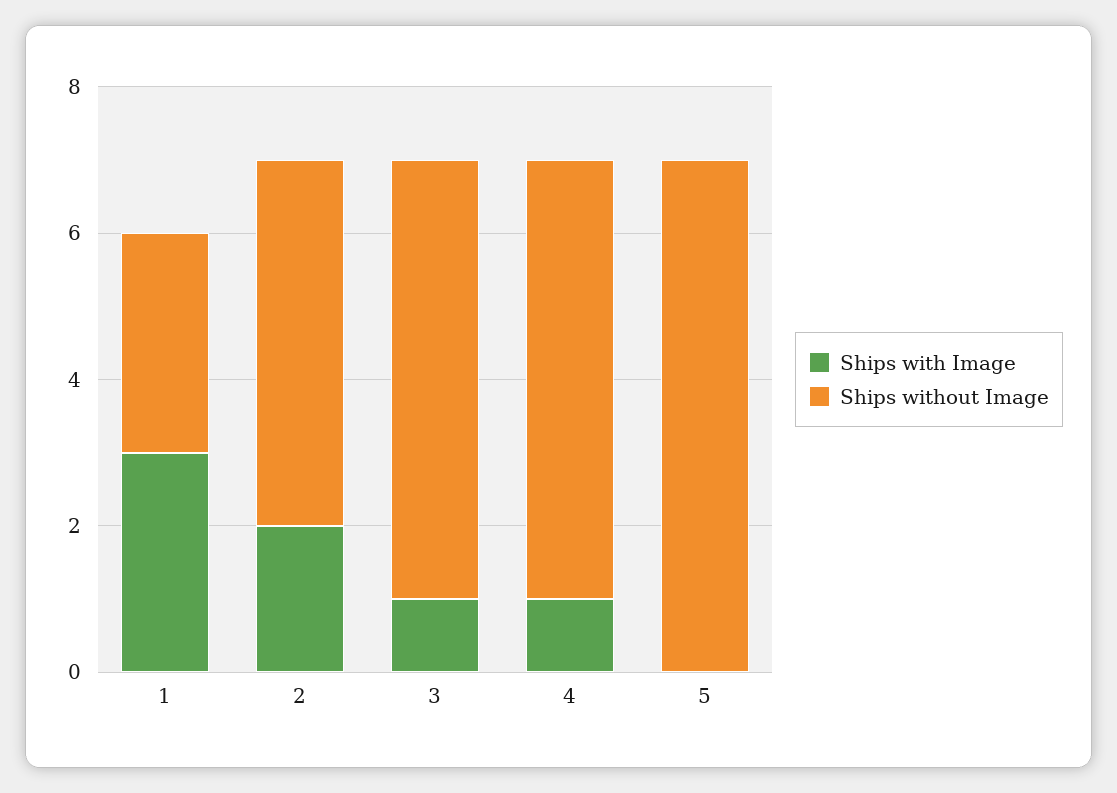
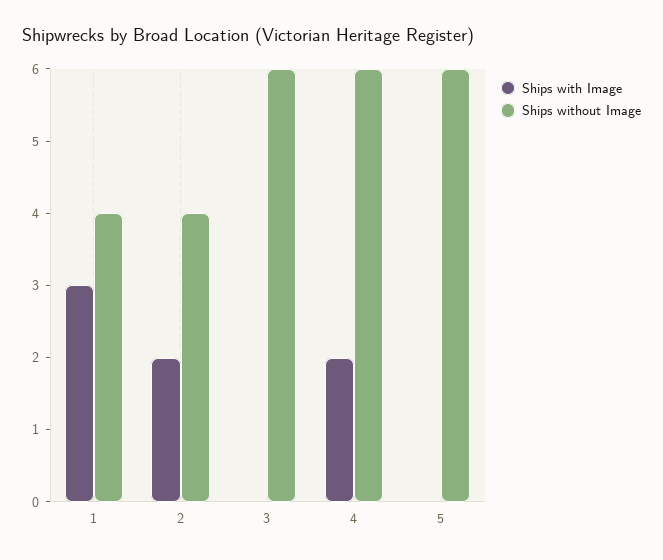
Ships without Image, 1: 3 -> 4
Ships without Image, 2: 5 -> 4
Ships with Image, 3: 1 -> 0
Ships with Image, 4: 1 -> 2
Ships without Image, 5: 7 -> 6

